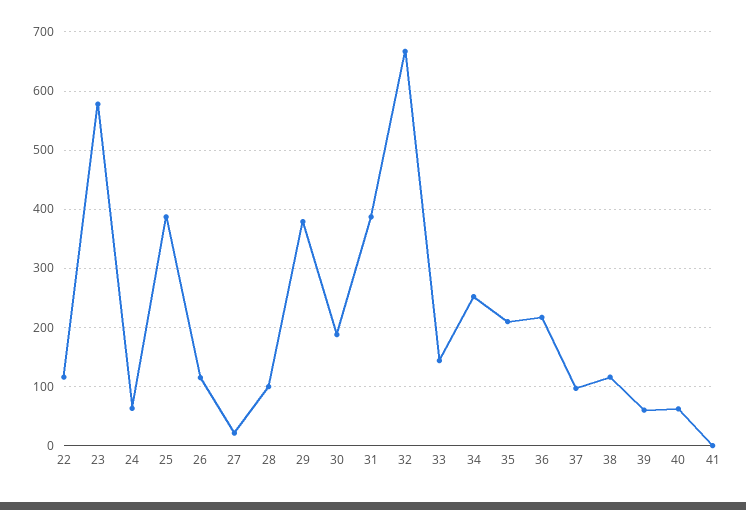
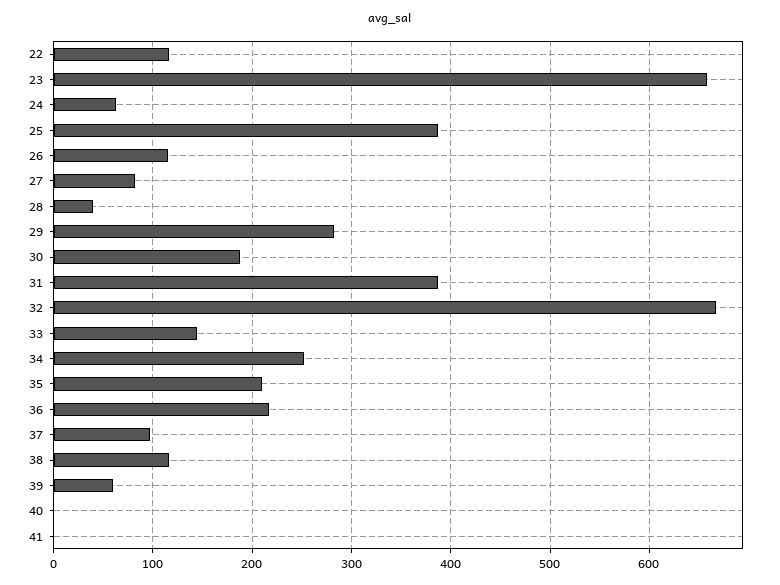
23: 580 -> 660
27: 20 -> 80
28: 100 -> 40
29: 380 -> 280
40: 60 -> 0

